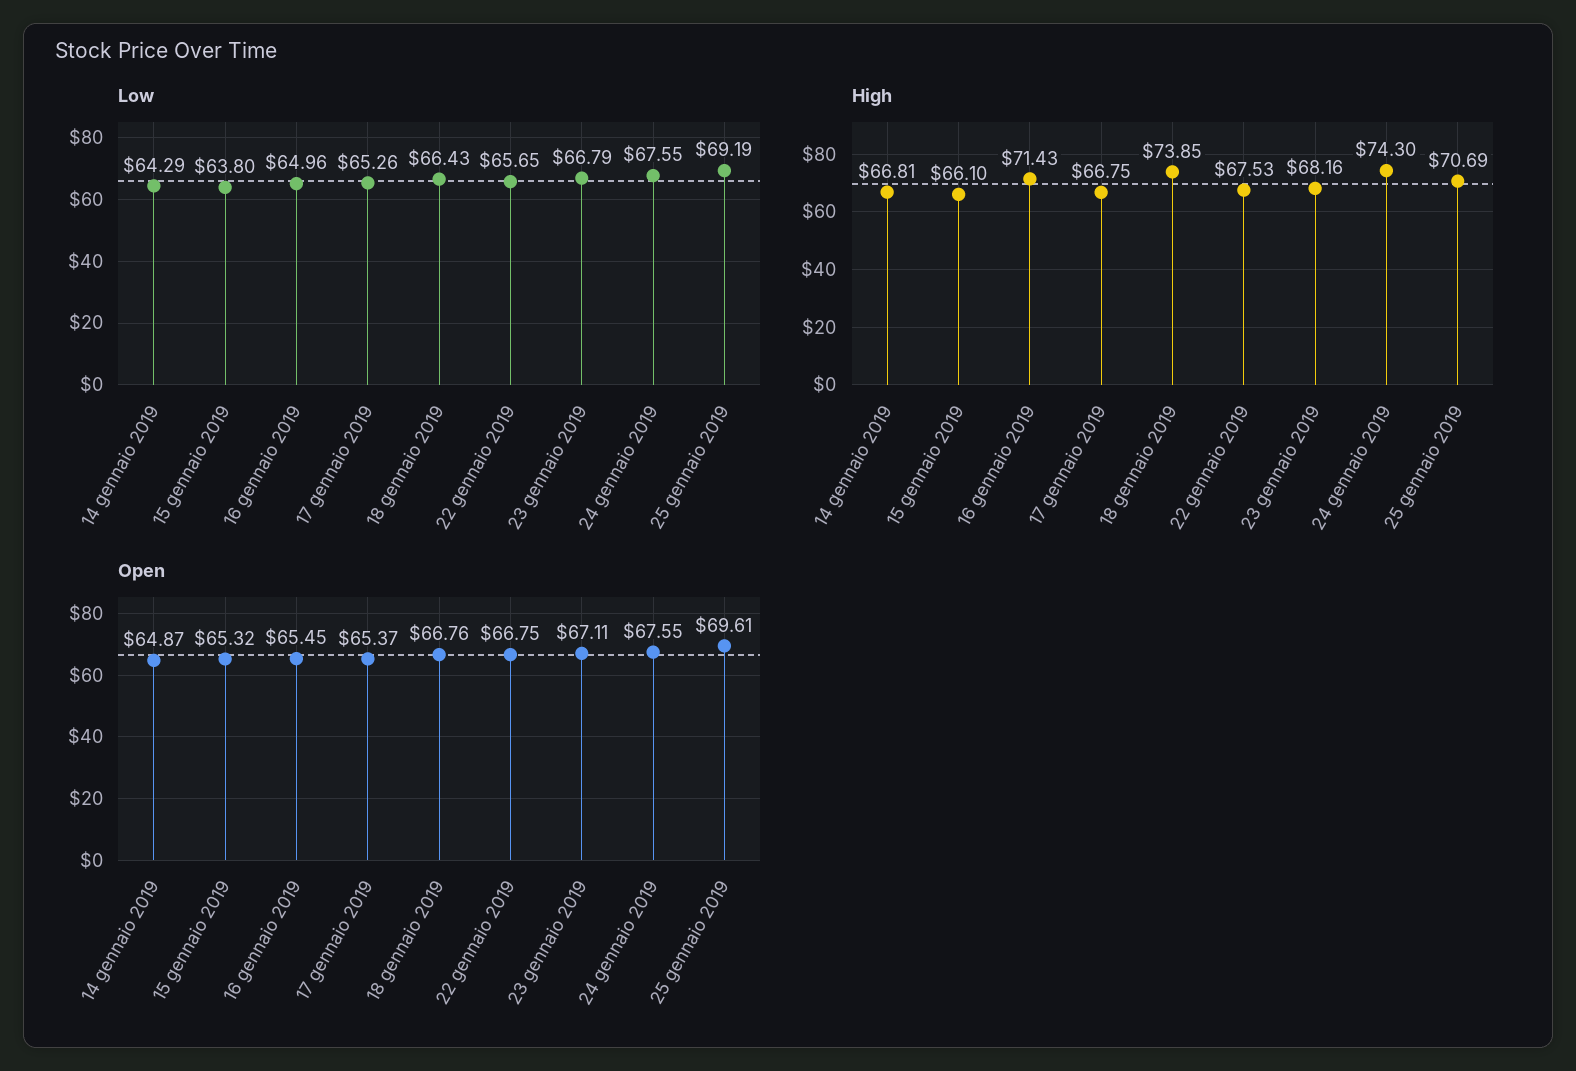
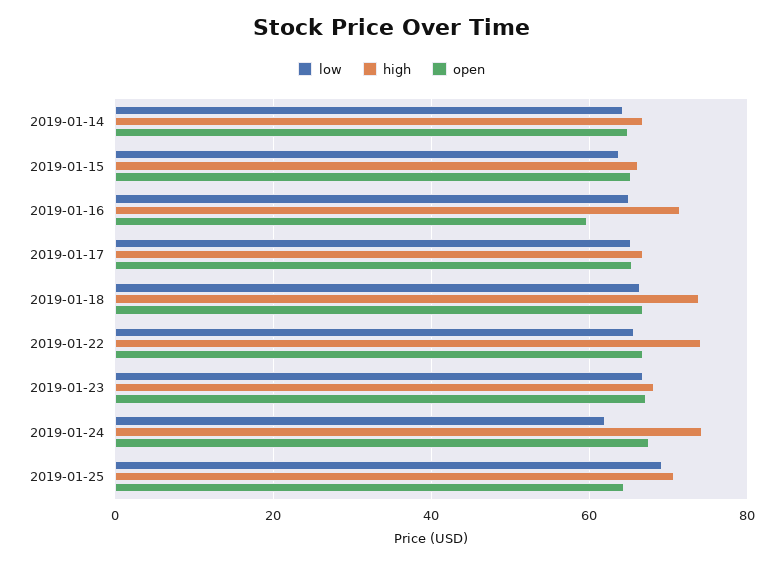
Low, 24 gennaio 2019: 67.55 -> 62
High, 22 gennaio 2019: 67.53 -> 74
Open, 16 gennaio 2019: 65.45 -> 60
Open, 25 gennaio 2019: 69.61 -> 64

